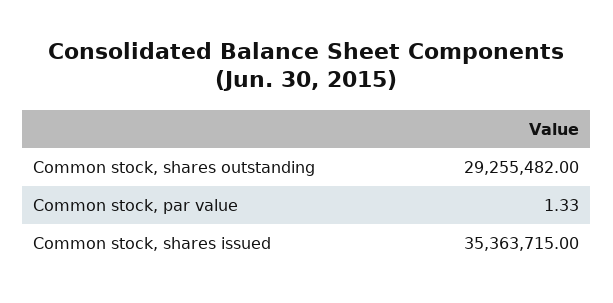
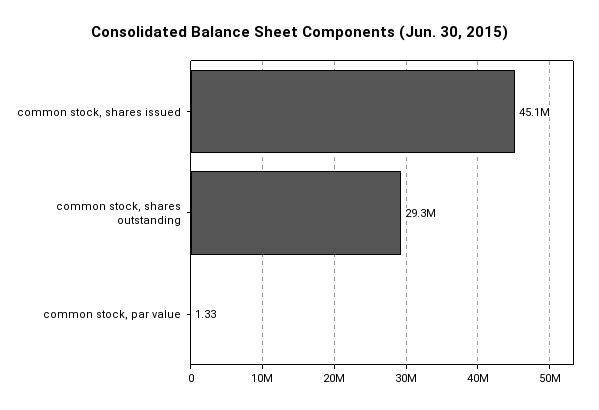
Common stock, shares issued: 35363715 -> 45100000

